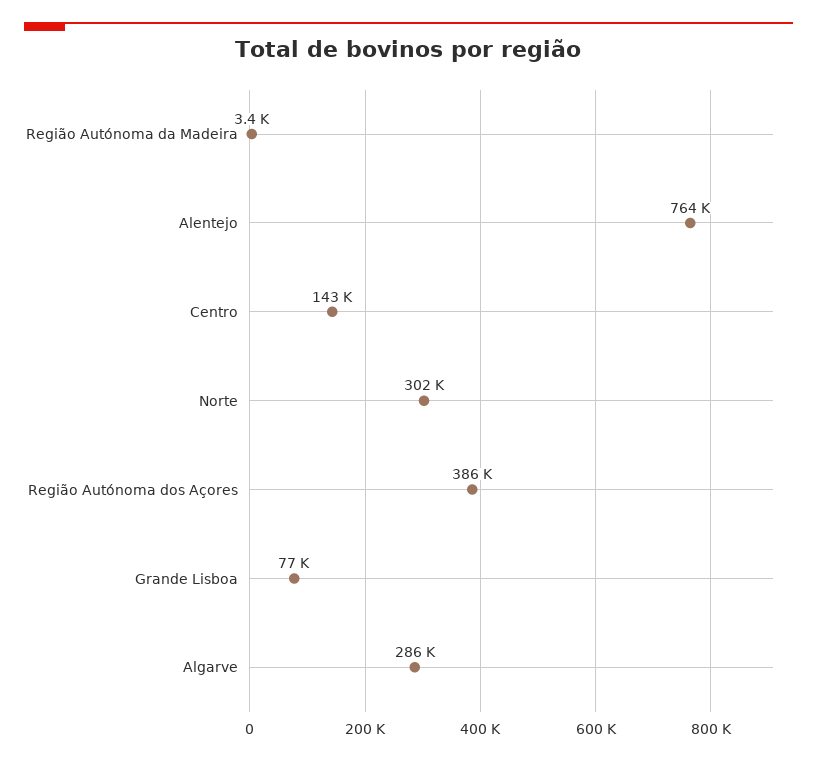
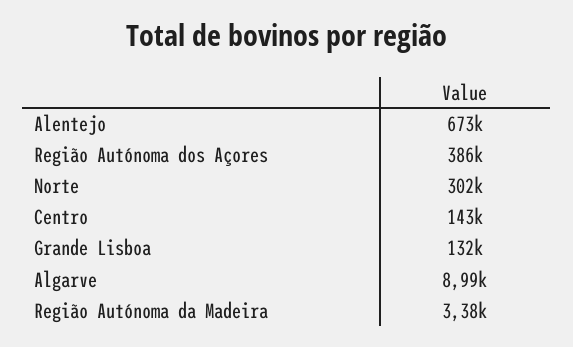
Alentejo: 764000 -> 673000
Grande Lisboa: 77000 -> 132000
Algarve: 286000 -> 8990

